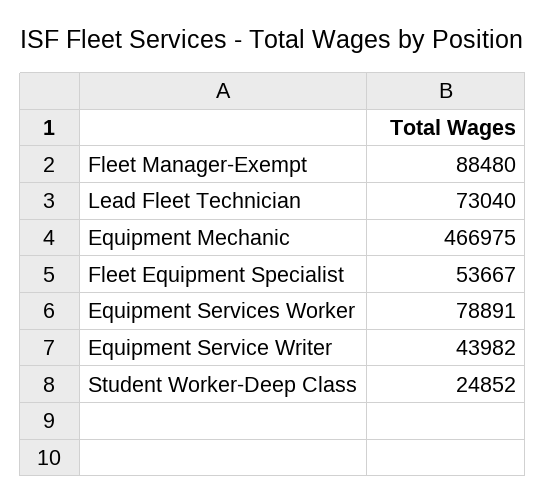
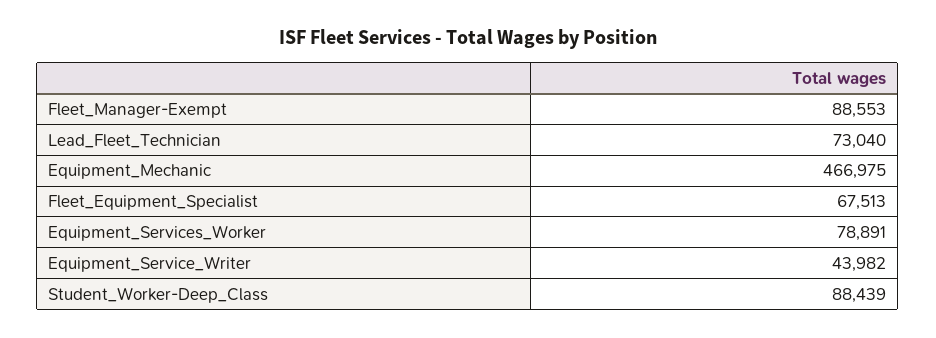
Fleet Manager-Exempt: 88480 -> 88553
Fleet Equipment Specialist: 53667 -> 67513
Student Worker-Deep Class: 24852 -> 88439

